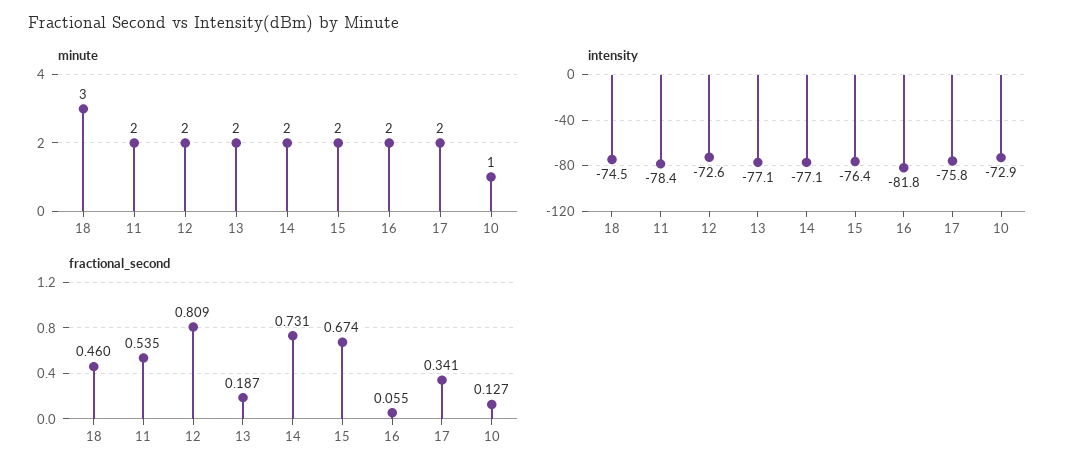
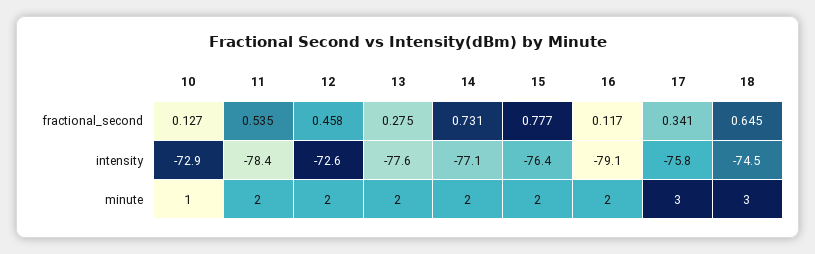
minute, 17: 2 -> 3
intensity, 13: -77.1 -> -77.6
intensity, 16: -81.8 -> -79.1
fractional_second, 18: 0.46 -> 0.645
fractional_second, 12: 0.809 -> 0.458
fractional_second, 13: 0.187 -> 0.275
fractional_second, 15: 0.674 -> 0.777
fractional_second, 16: 0.055 -> 0.117

